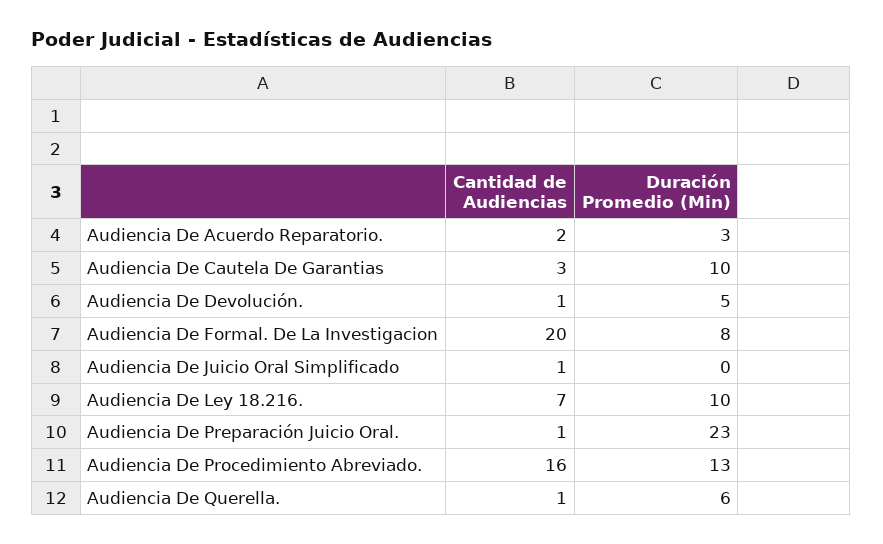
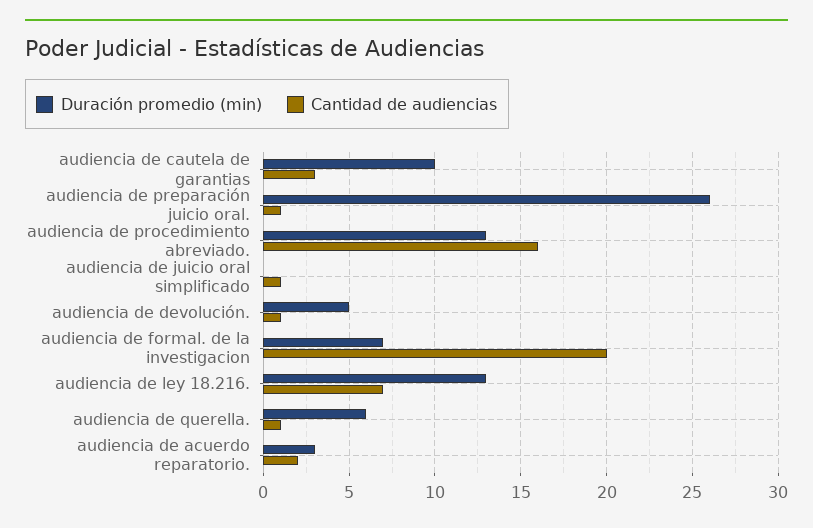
Duración Promedio (Min), Audiencia De Formal. De La Investigacion: 8 -> 7
Duración Promedio (Min), Audiencia De Ley 18.216.: 10 -> 13
Duración Promedio (Min), Audiencia De Preparación Juicio Oral.: 23 -> 26

